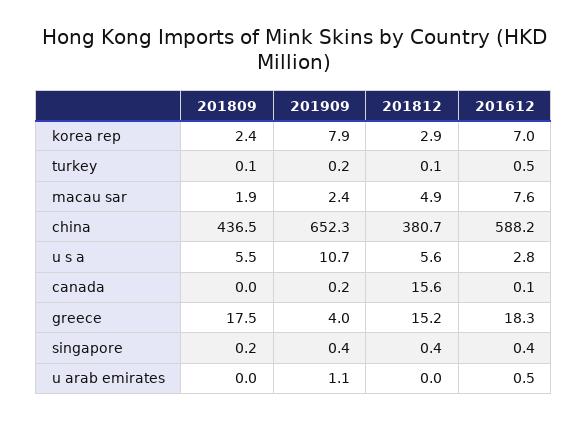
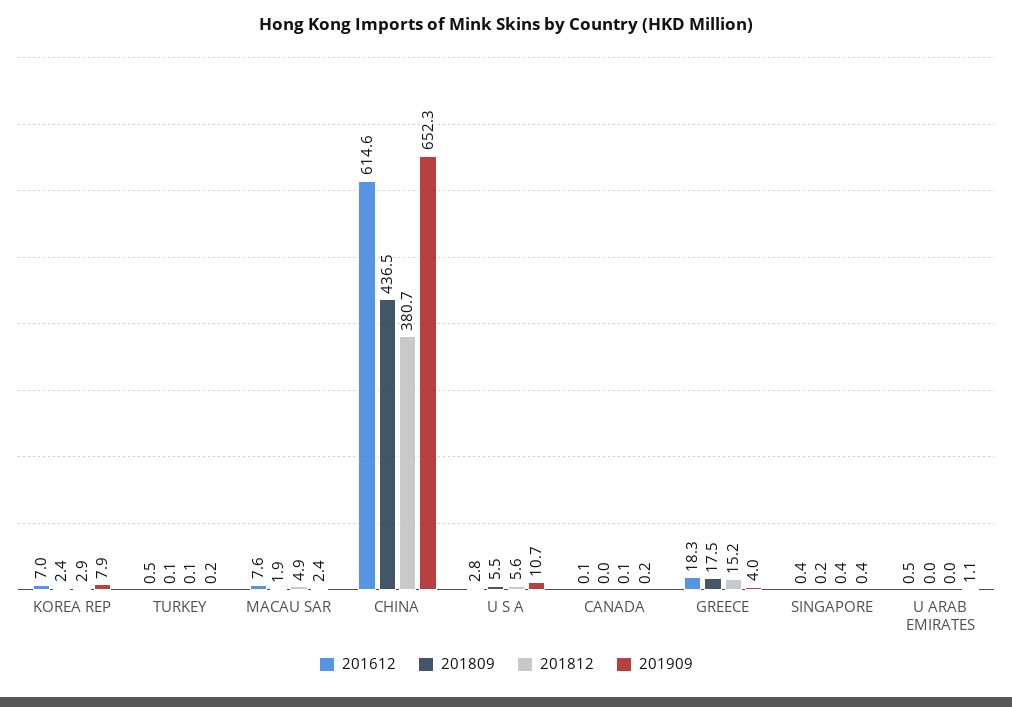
201612, china: 588.2 -> 614.6
201812, canada: 15.6 -> 0.1

